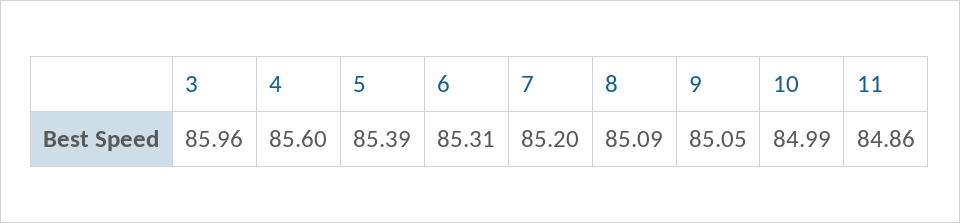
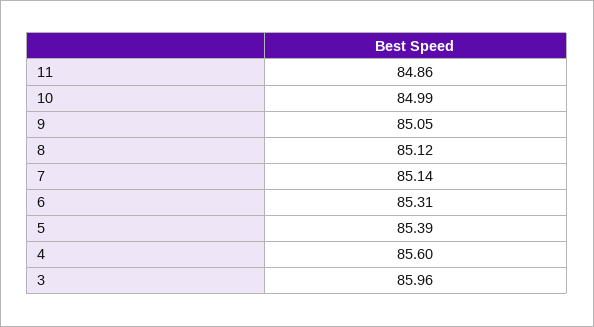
7: 85.2 -> 85.14
8: 85.09 -> 85.12

